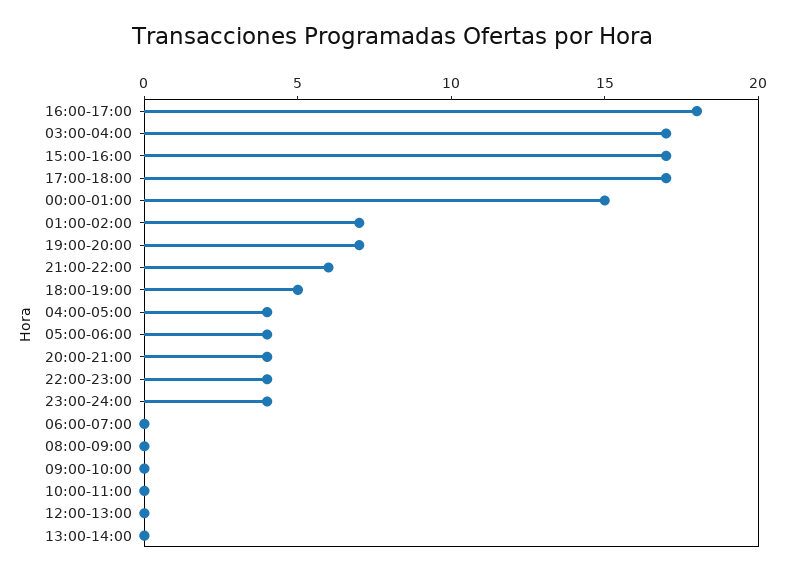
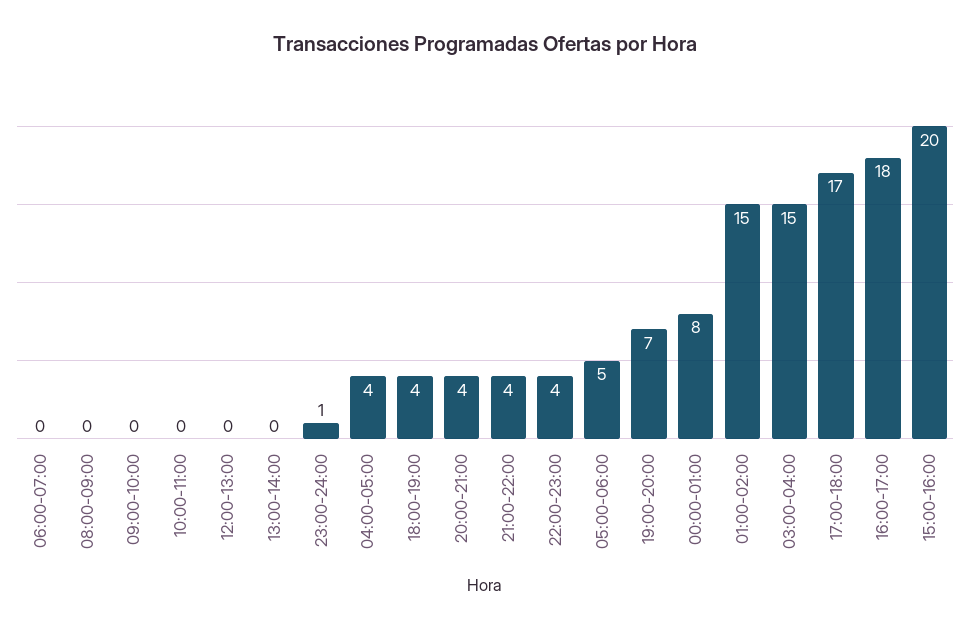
03:00-04:00: 17 -> 15
15:00-16:00: 17 -> 20
00:00-01:00: 15 -> 8
01:00-02:00: 7 -> 15
21:00-22:00: 6 -> 4
18:00-19:00: 5 -> 4
05:00-06:00: 4 -> 5
23:00-24:00: 4 -> 1

